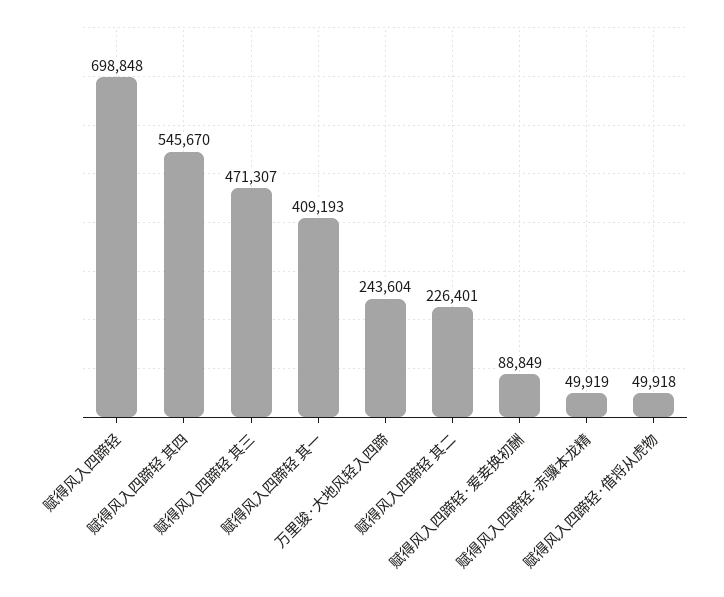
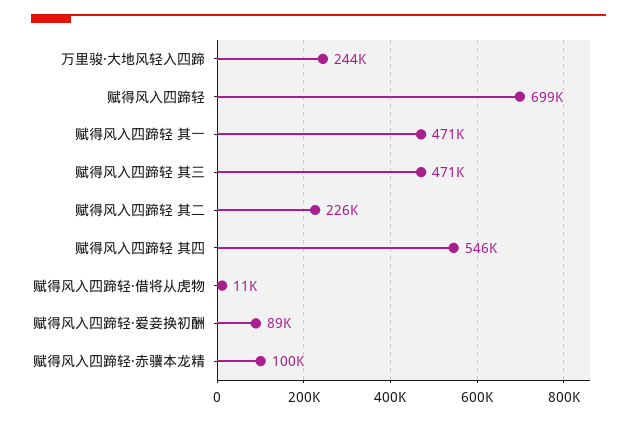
赋得风入四蹄轻 其一: 409193 -> 471000
赋得风入四蹄轻·赤骥本龙精: 49919 -> 100000
赋得风入四蹄轻·借将从虎物: 49918 -> 11000

